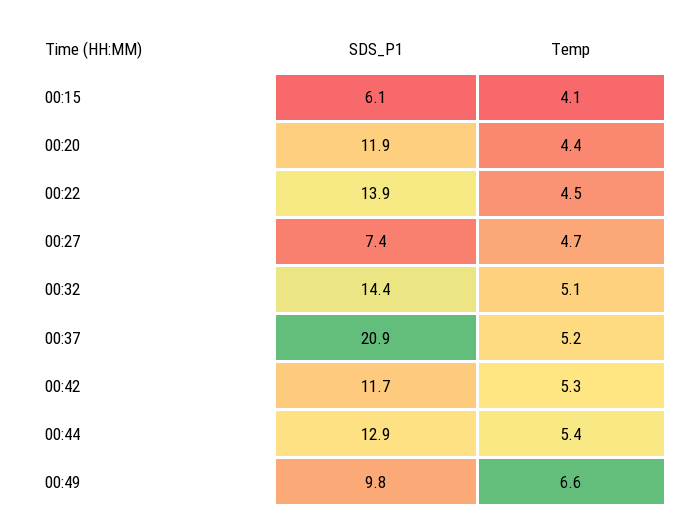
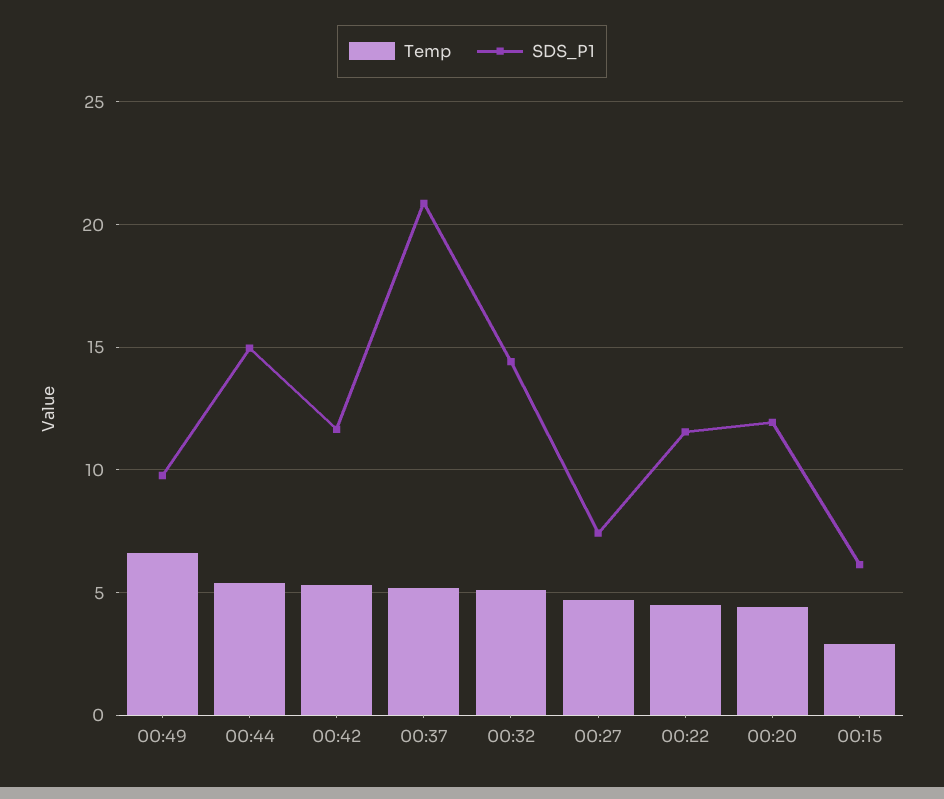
Temp, 00:15: 4.1 -> 3
SDS_P1, 00:22: 13.9 -> 11.5
SDS_P1, 00:44: 12.9 -> 15

